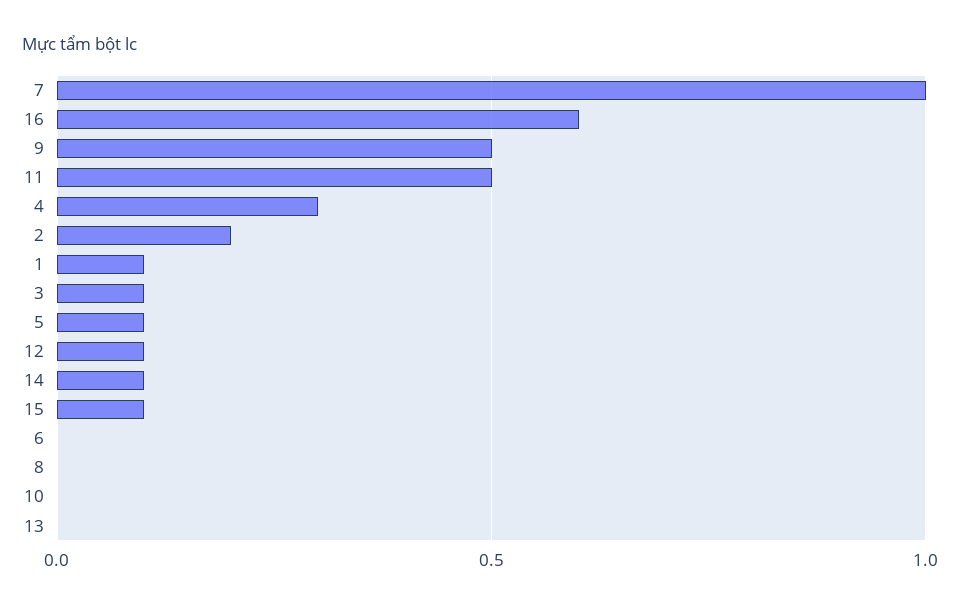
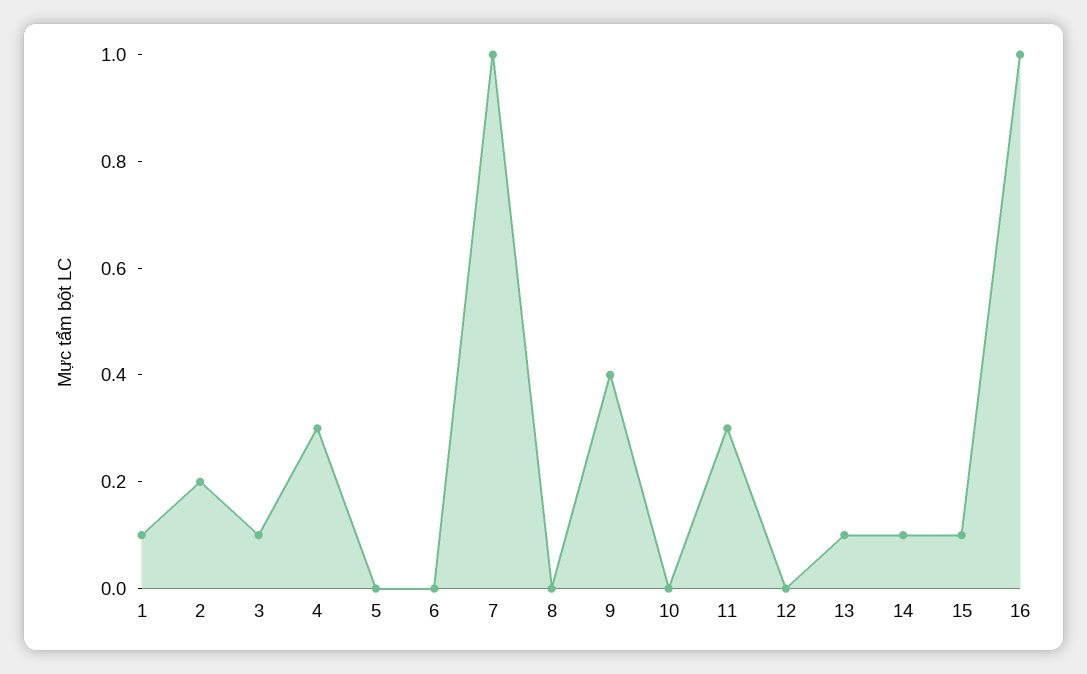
16: 0.6 -> 1
9: 0.5 -> 0.4
11: 0.5 -> 0.3
5: 0.1 -> 0
12: 0.1 -> 0
13: 0 -> 0.1

